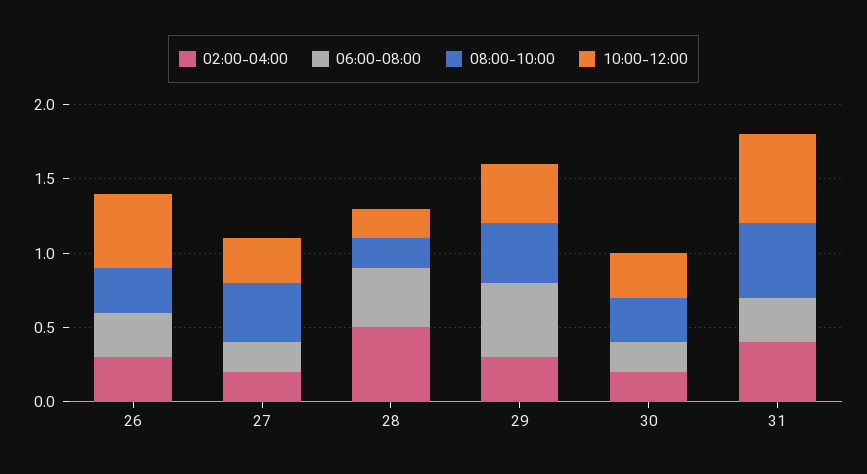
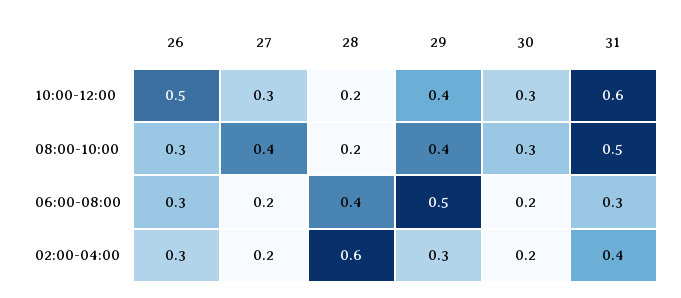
02:00-04:00, 28: 0.5 -> 0.6

